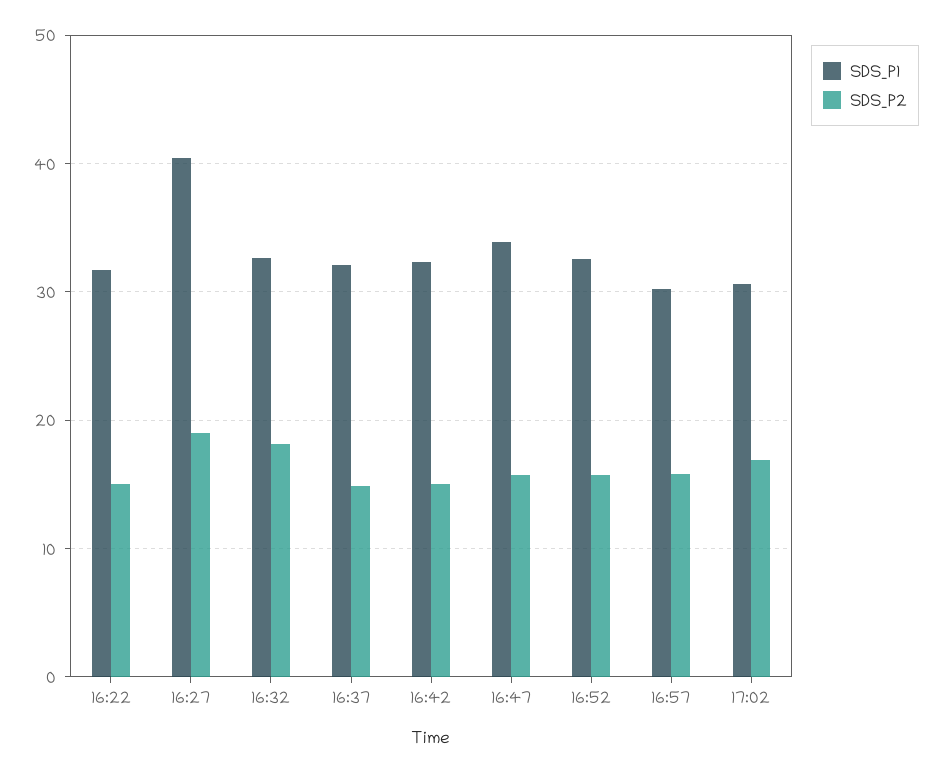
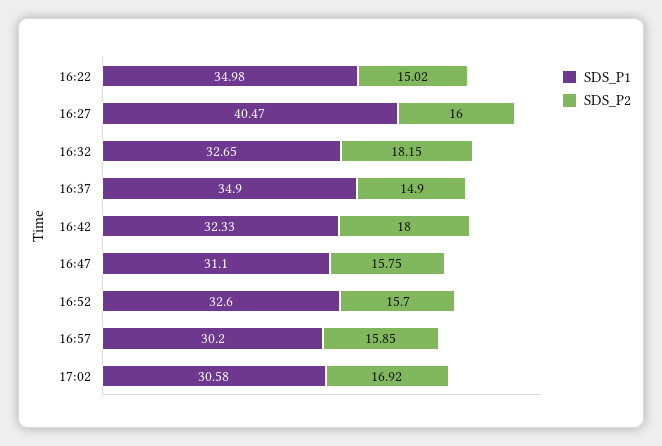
SDS_P1, 16:22: 32 -> 34.98
SDS_P2, 16:27: 19 -> 16
SDS_P1, 16:37: 32 -> 34.9
SDS_P2, 16:42: 15 -> 18
SDS_P1, 16:47: 34 -> 31.1

